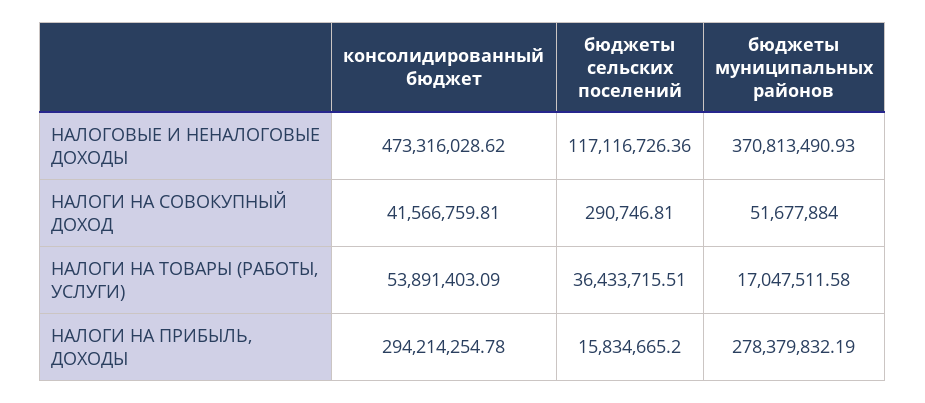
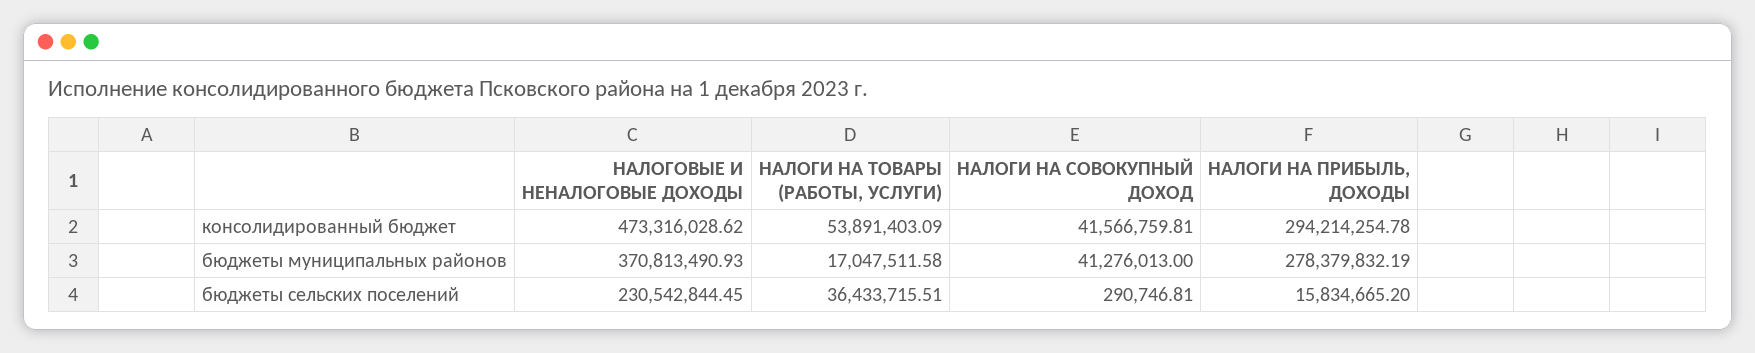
бюджеты сельских поселений, НАЛОГОВЫЕ И НЕНАЛОГОВЫЕ ДОХОДЫ: 117116726.36 -> 230542844.45
бюджеты муниципальных районов, НАЛОГИ НА СОВОКУПНЫЙ ДОХОД: 51677884 -> 41276013

